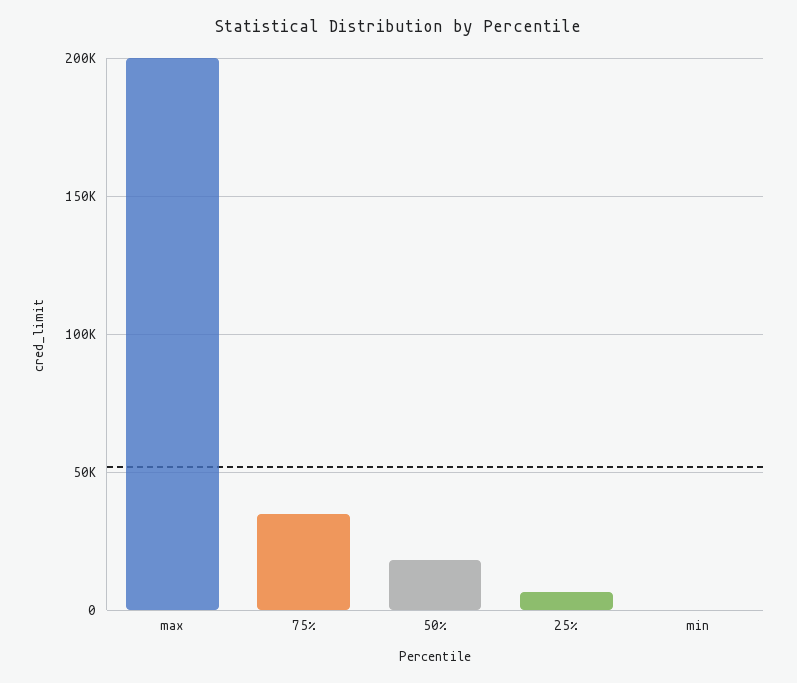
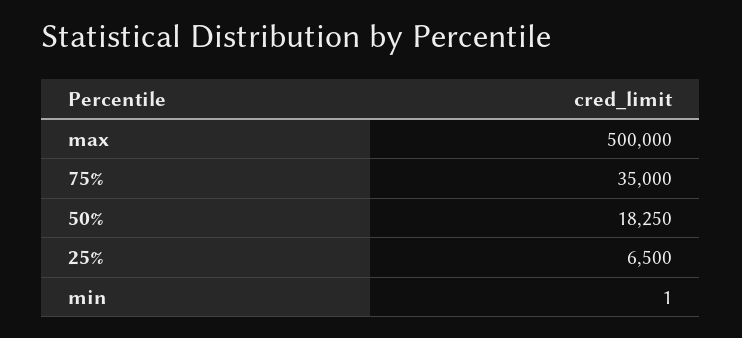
max: 200000 -> 500000

